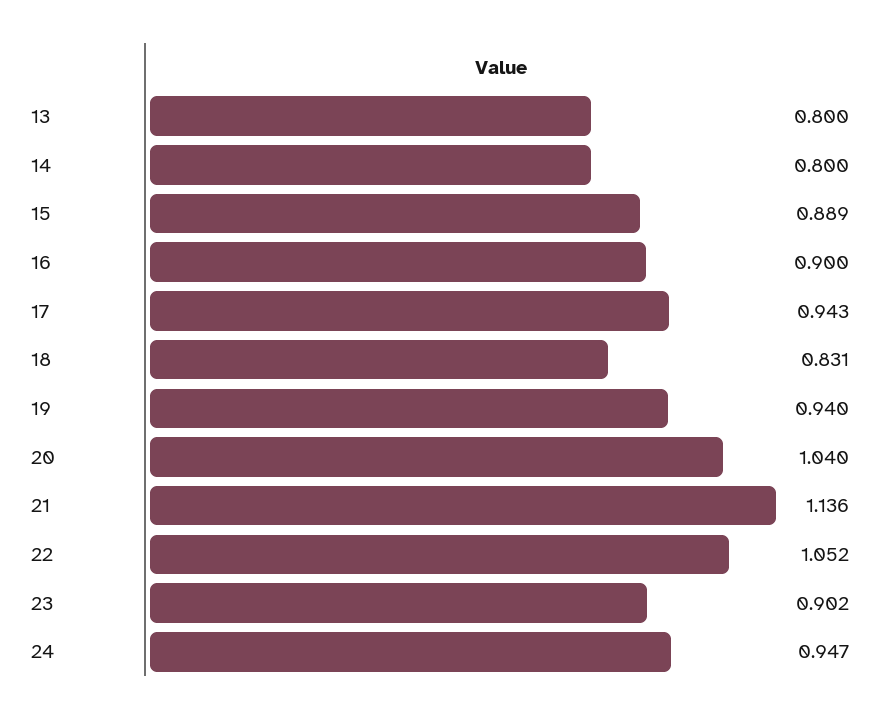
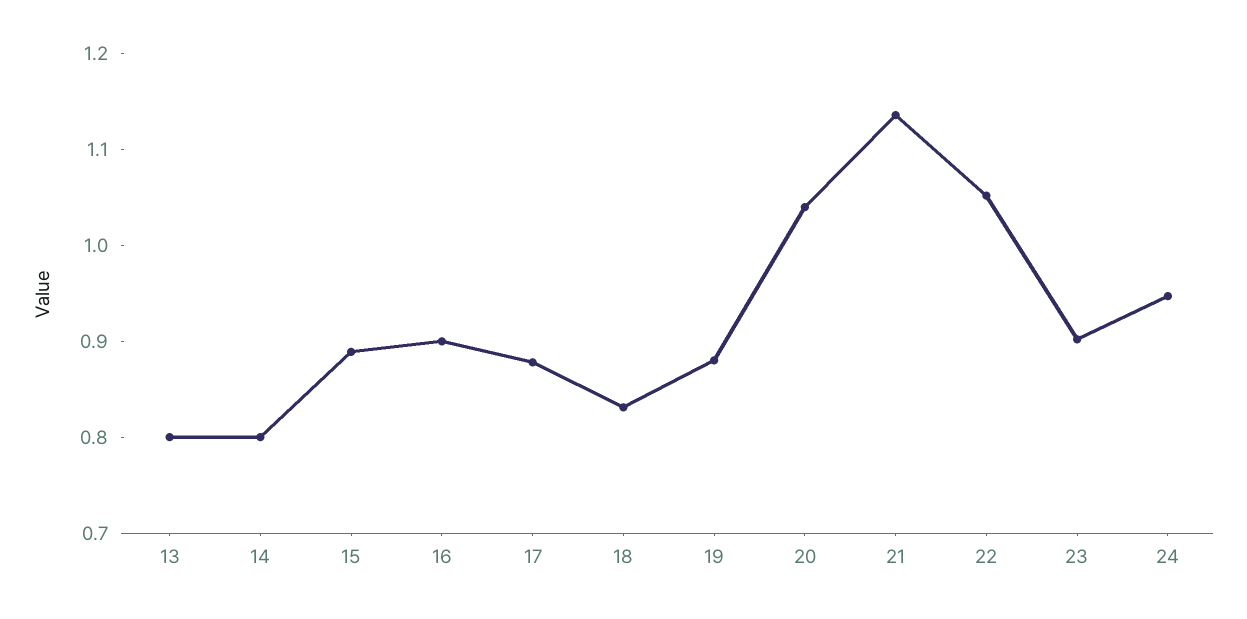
17: 0.943 -> 0.88
19: 0.94 -> 0.88

